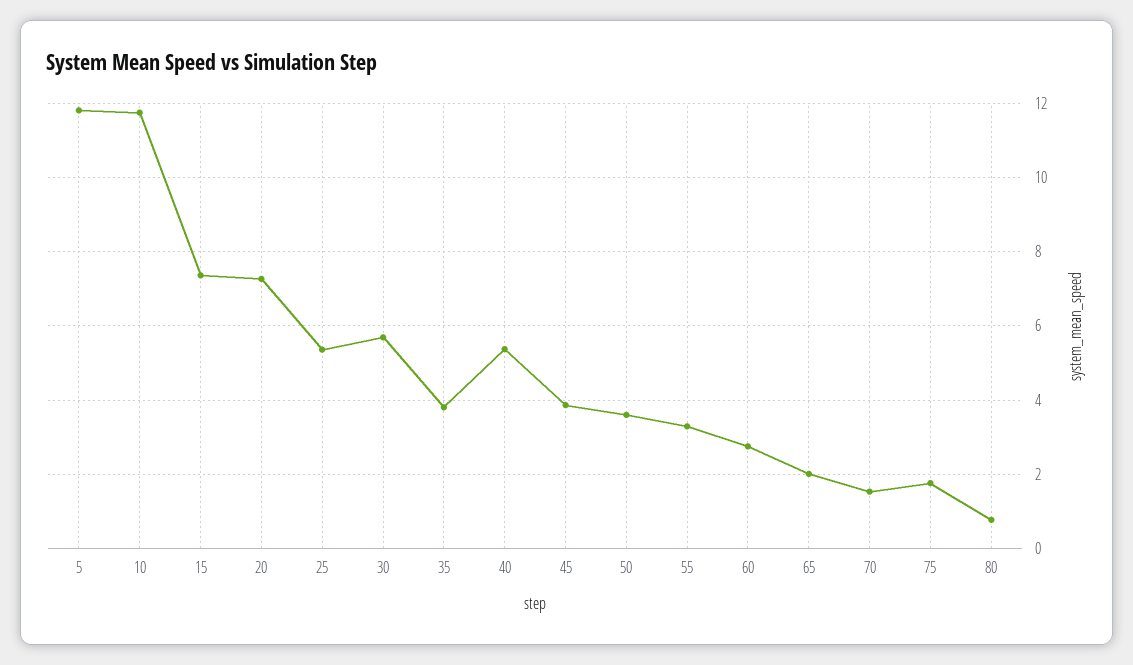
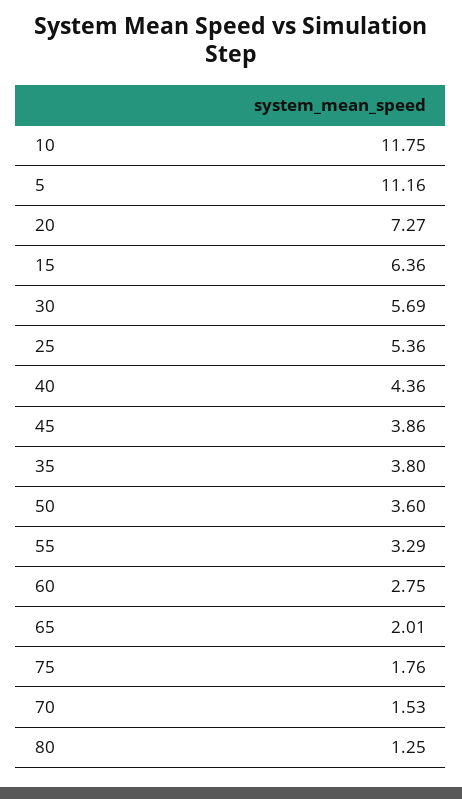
5: 11.8 -> 11.16
15: 7.4 -> 6.36
40: 5.4 -> 4.36
80: 0.8 -> 1.25

